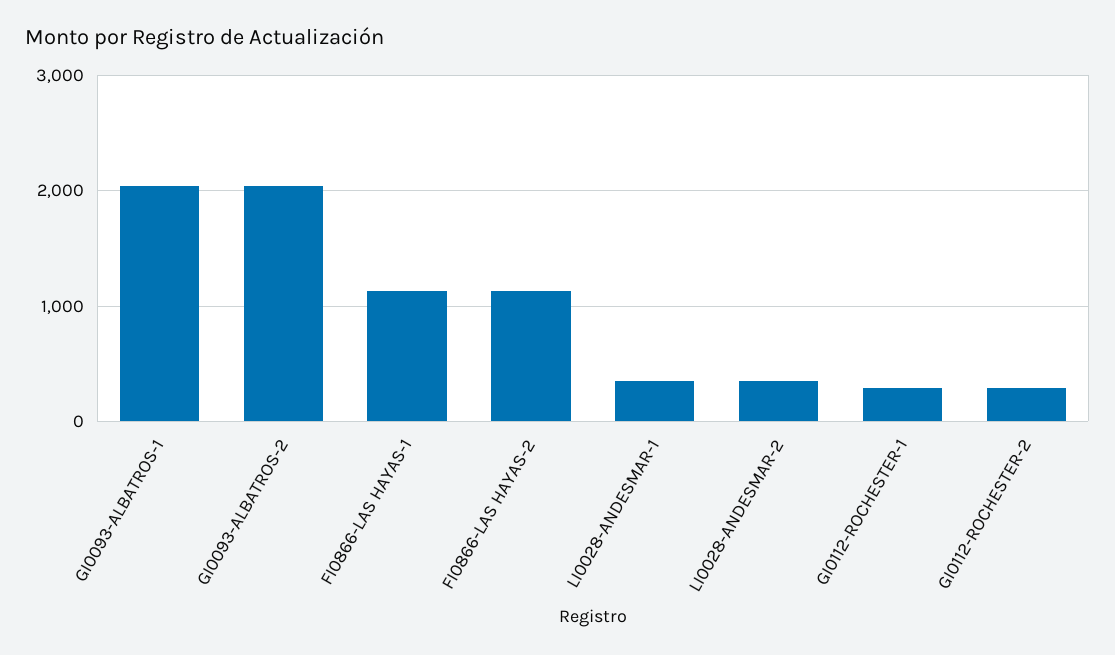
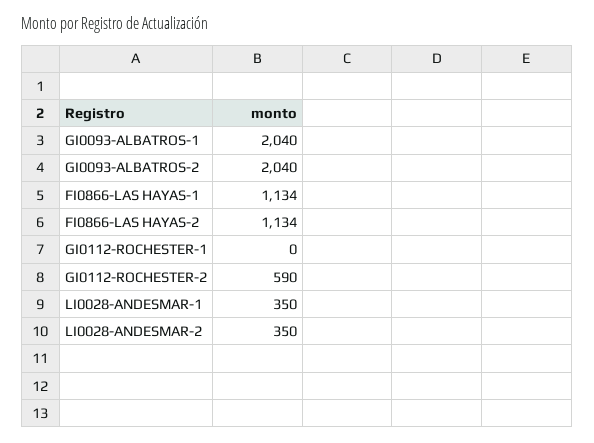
GI0112-ROCHESTER-1: 300 -> 0
GI0112-ROCHESTER-2: 300 -> 590

